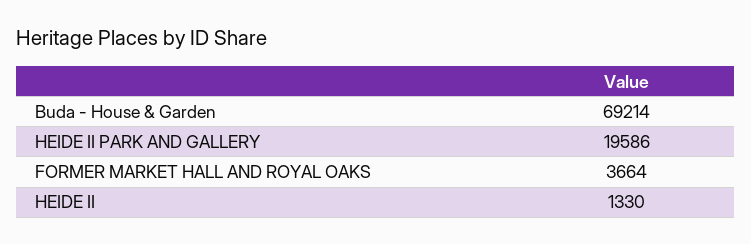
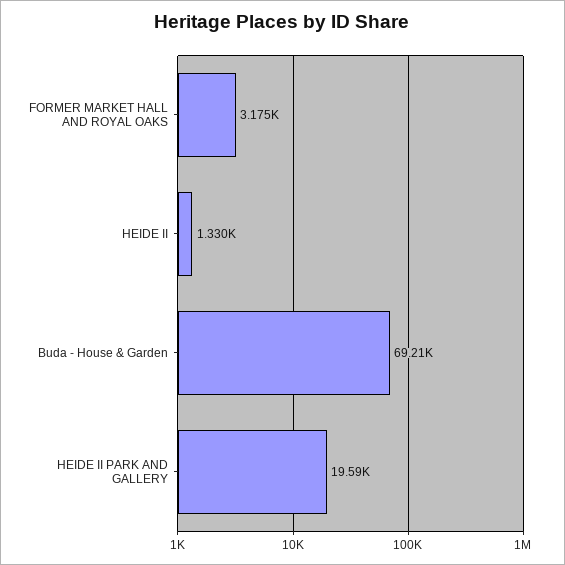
FORMER MARKET HALL AND ROYAL OAKS: 3664 -> 3175

